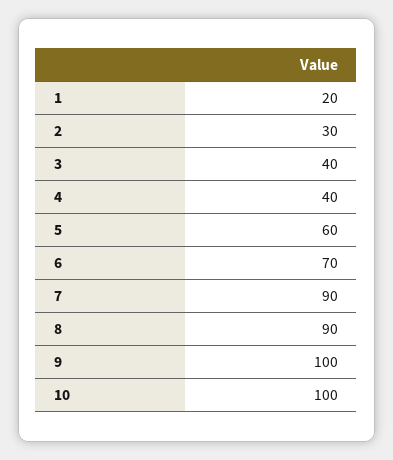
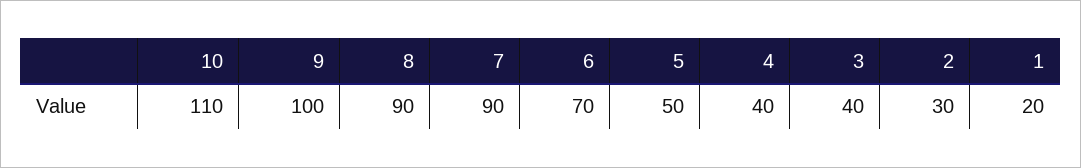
5: 60 -> 50
10: 100 -> 110

